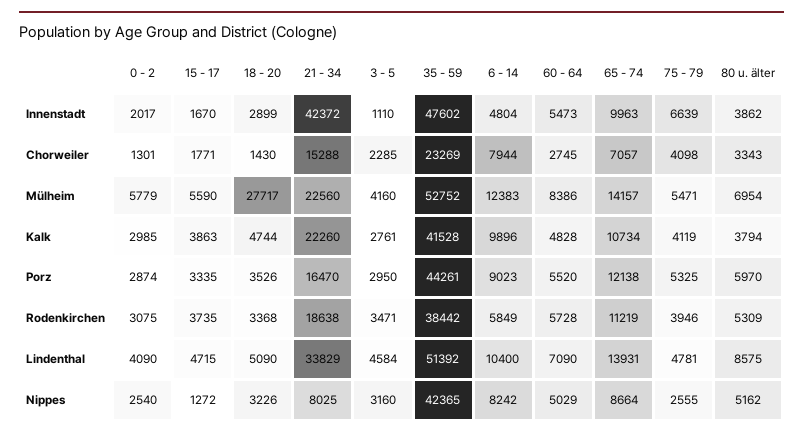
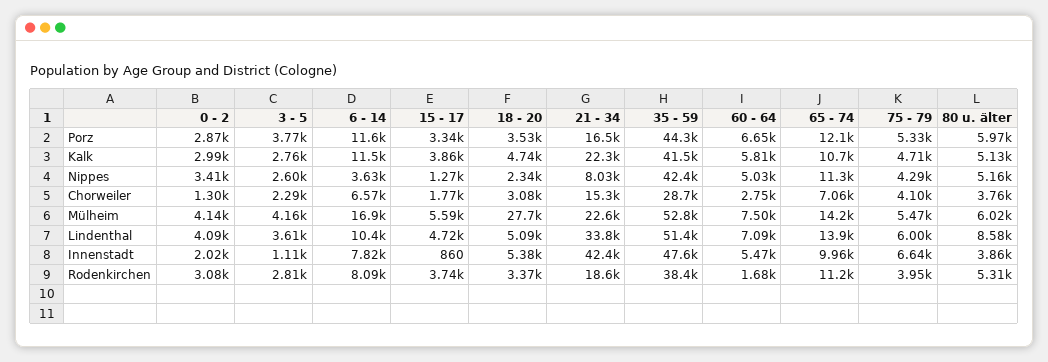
15 - 17, Innenstadt: 1670 -> 860
18 - 20, Innenstadt: 2899 -> 5380
6 - 14, Innenstadt: 4804 -> 7820
18 - 20, Chorweiler: 1430 -> 3080
35 - 59, Chorweiler: 23269 -> 28700
6 - 14, Chorweiler: 7944 -> 6570
80 u. älter, Chorweiler: 3343 -> 3760
0 - 2, Mülheim: 5779 -> 4140
6 - 14, Mülheim: 12383 -> 16900
60 - 64, Mülheim: 8386 -> 7500
80 u. älter, Mülheim: 6954 -> 6020
6 - 14, Kalk: 9896 -> 11500
60 - 64, Kalk: 4828 -> 5810
75 - 79, Kalk: 4119 -> 4710
80 u. älter, Kalk: 3794 -> 5130
3 - 5, Porz: 2950 -> 3770
6 - 14, Porz: 9023 -> 11600
60 - 64, Porz: 5520 -> 6650
3 - 5, Rodenkirchen: 3471 -> 2810
6 - 14, Rodenkirchen: 5849 -> 8090
60 - 64, Rodenkirchen: 5728 -> 1680
3 - 5, Lindenthal: 4584 -> 3610
75 - 79, Lindenthal: 4781 -> 6000
0 - 2, Nippes: 2540 -> 3410
18 - 20, Nippes: 3226 -> 2340
3 - 5, Nippes: 3160 -> 2600
6 - 14, Nippes: 8242 -> 3630
65 - 74, Nippes: 8664 -> 11300
75 - 79, Nippes: 2555 -> 4290

